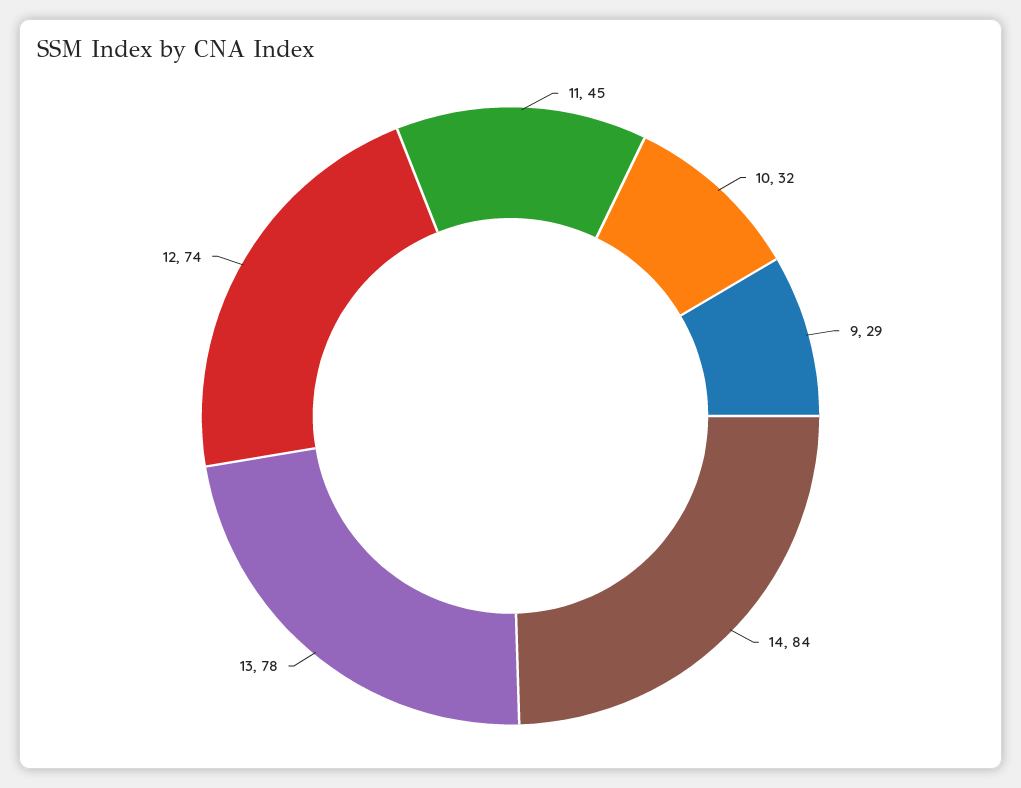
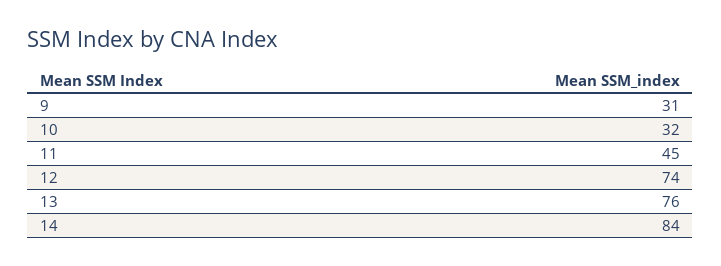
9: 29 -> 31
13: 78 -> 76

